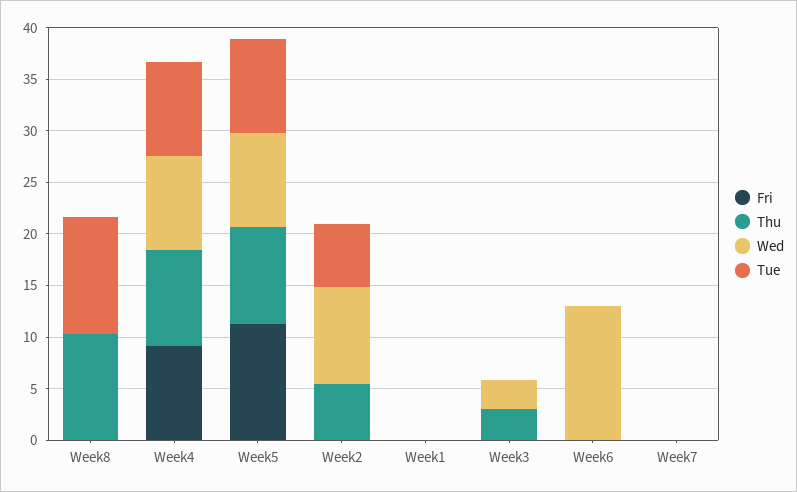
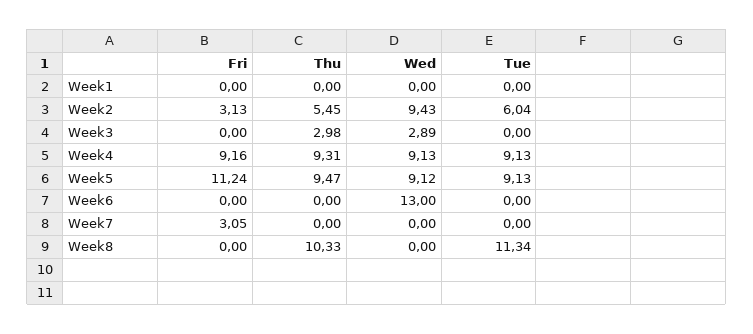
Fri, Week2: 0 -> 3.13
Fri, Week7: 0 -> 3.05

